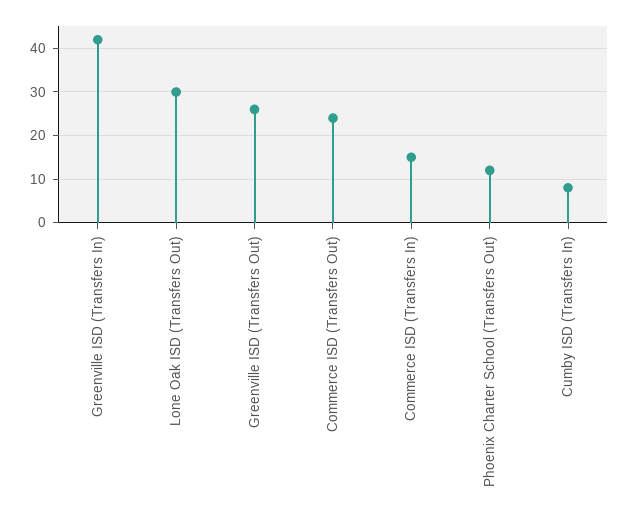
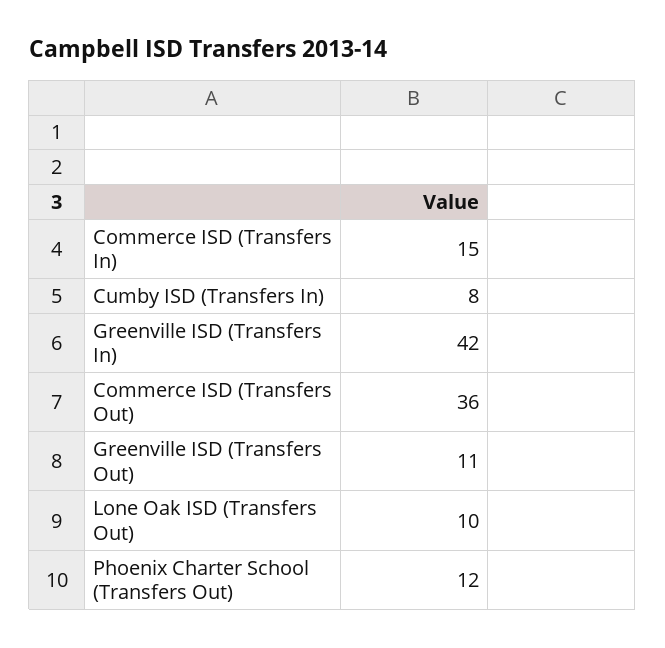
Lone Oak ISD (Transfers Out): 30 -> 10
Greenville ISD (Transfers Out): 25 -> 11
Commerce ISD (Transfers Out): 25 -> 36

